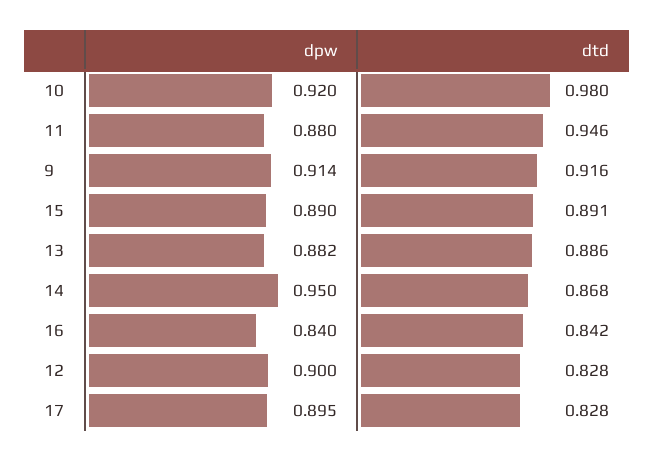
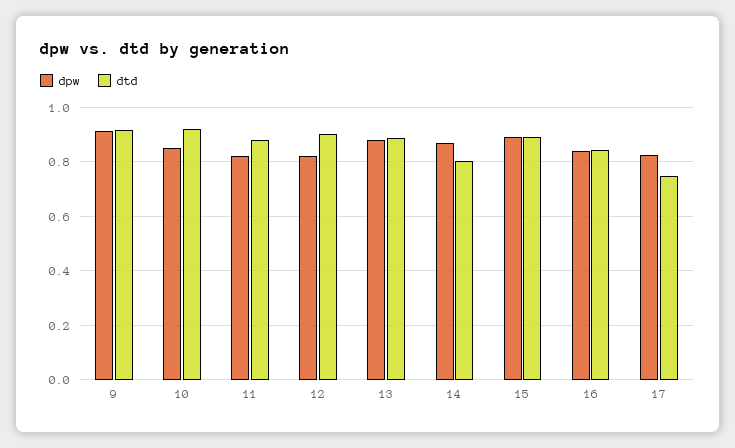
dpw, 10: 0.92 -> 0.85
dtd, 10: 0.98 -> 0.925
dpw, 11: 0.88 -> 0.825
dtd, 11: 0.946 -> 0.875
dpw, 14: 0.95 -> 0.875
dtd, 14: 0.868 -> 0.8
dpw, 12: 0.9 -> 0.825
dtd, 12: 0.828 -> 0.9
dpw, 17: 0.895 -> 0.825
dtd, 17: 0.828 -> 0.75

